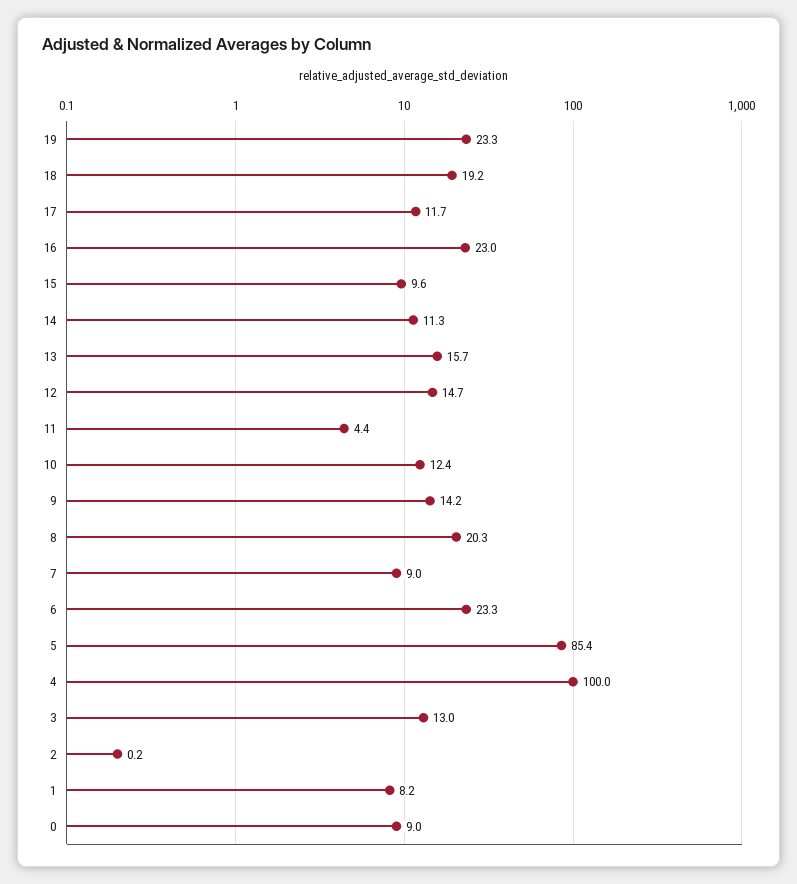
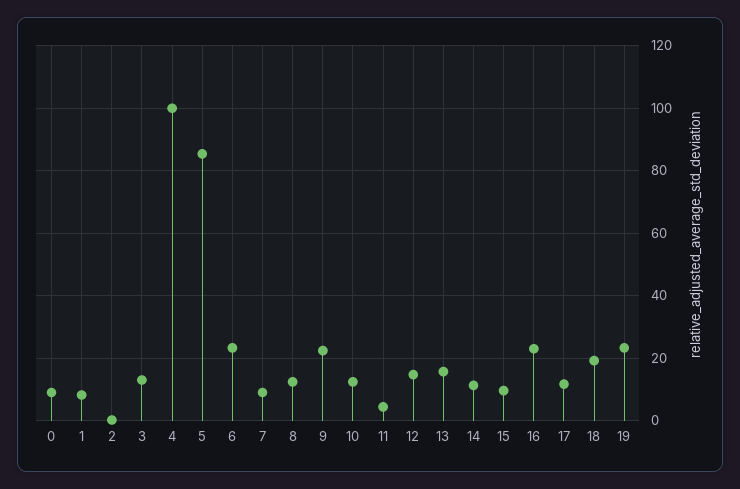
9: 14.2 -> 22
8: 20.3 -> 12

